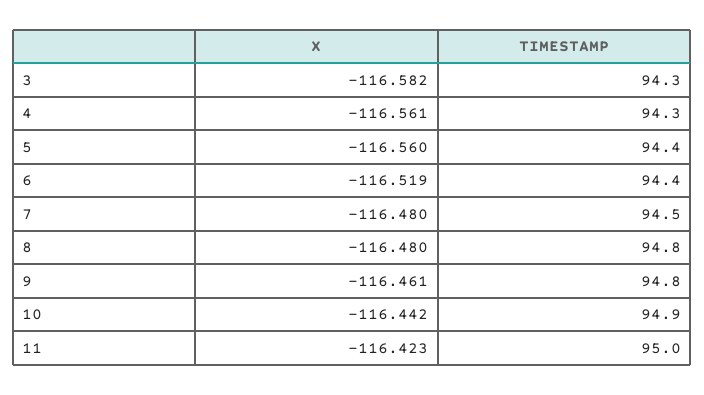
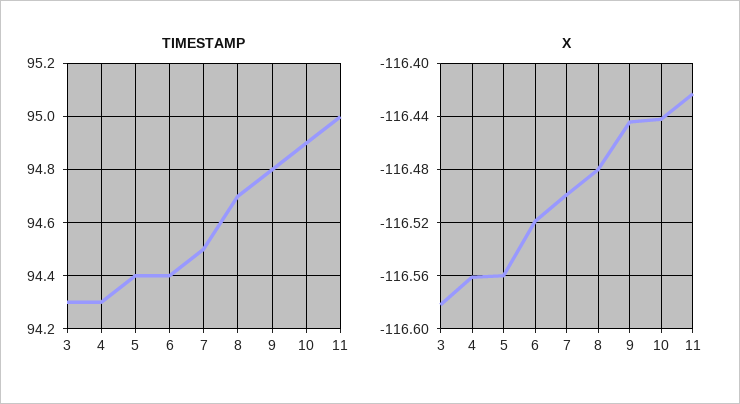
X, 7: -116.48 -> -116.5
TIMESTAMP, 8: 94.8 -> 94.7
X, 9: -116.461 -> -116.445

